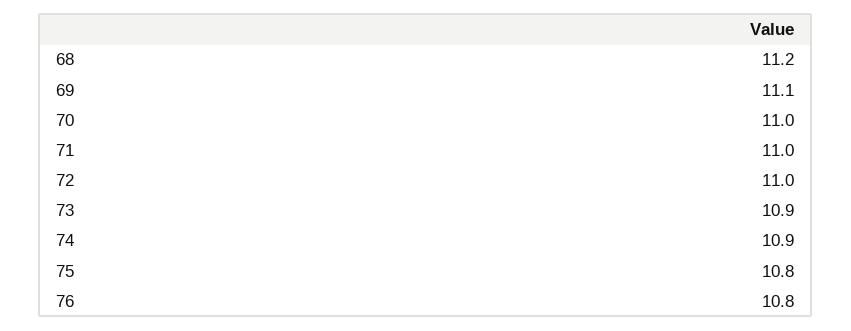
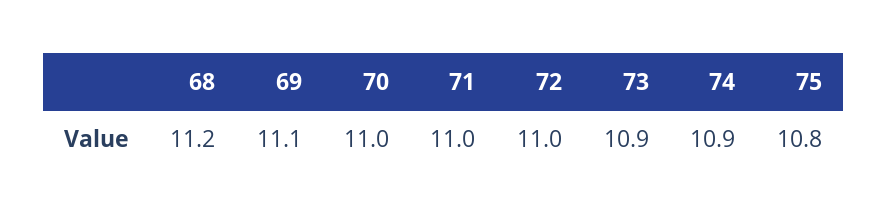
76: 10.8 -> none

